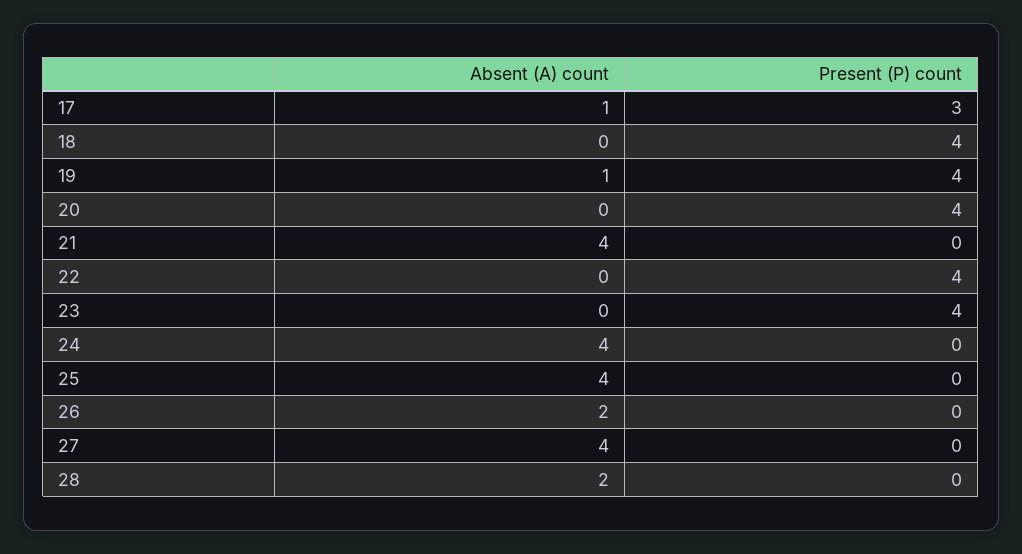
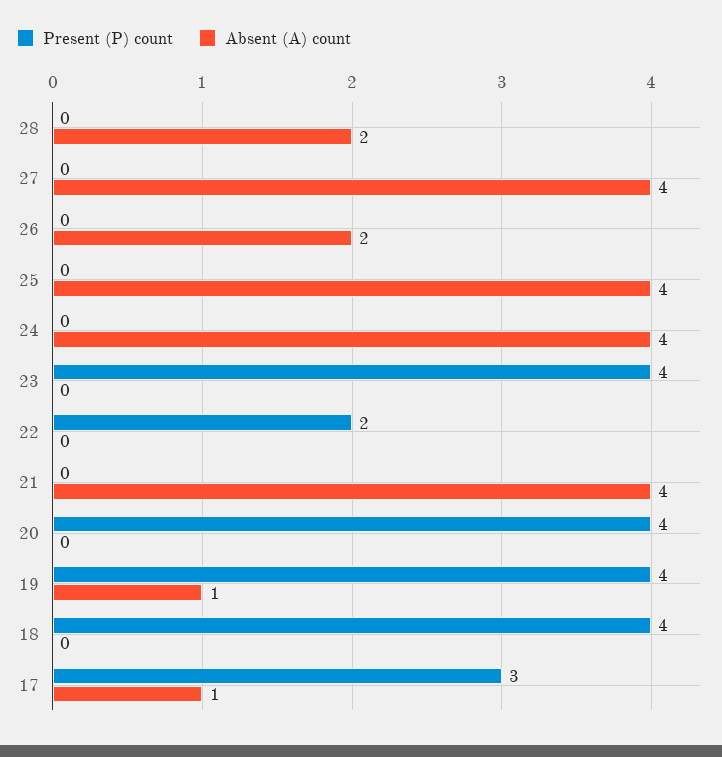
Present (P) count, 22: 4 -> 2

